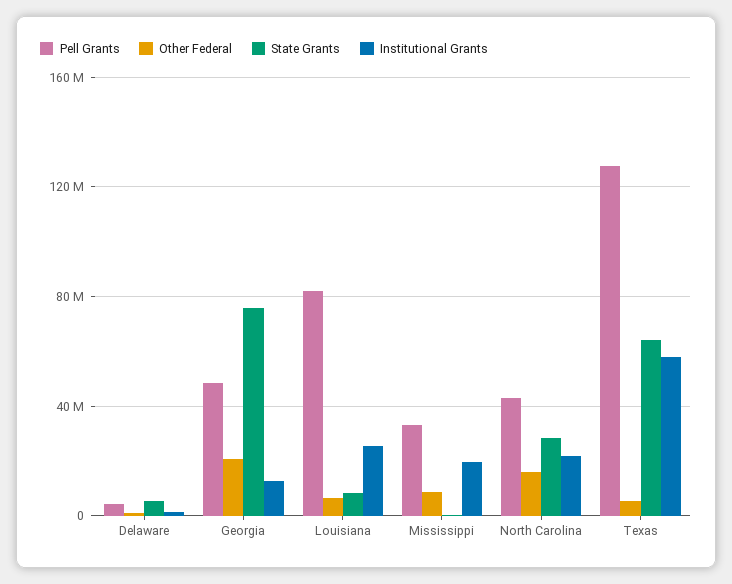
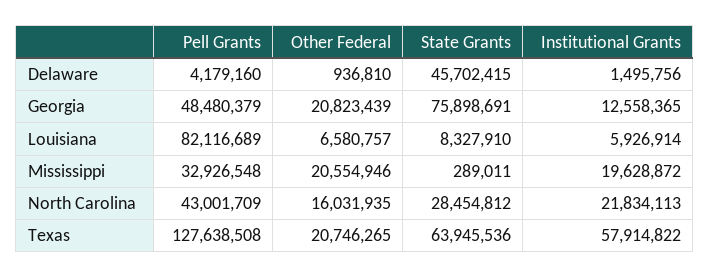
State Grants, Delaware: 5000000 -> 45702415
Institutional Grants, Louisiana: 25000000 -> 5926914
Other Federal, Mississippi: 10000000 -> 20554946
Other Federal, Texas: 5000000 -> 20746265

